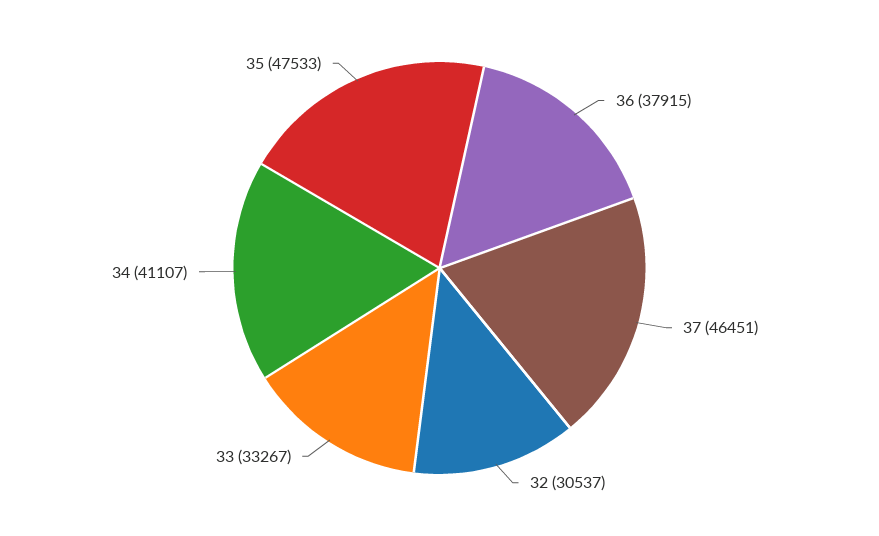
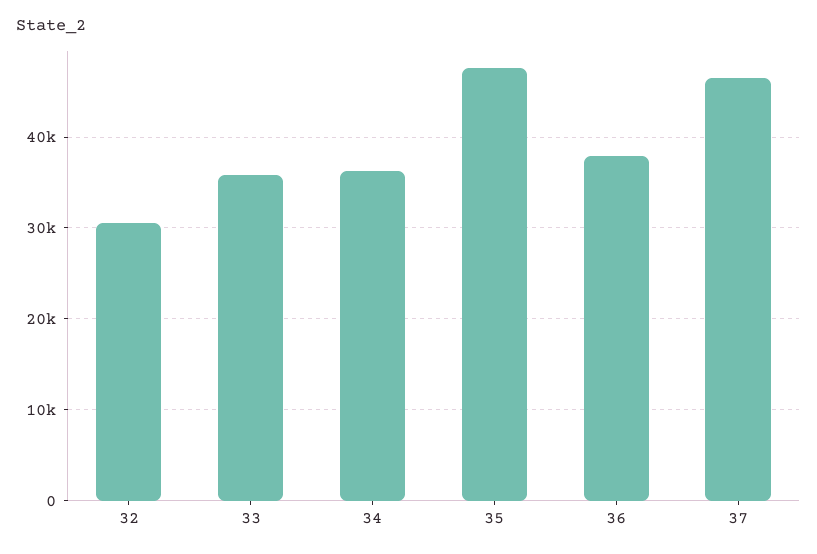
33: 33267 -> 36000
34: 41107 -> 36000

